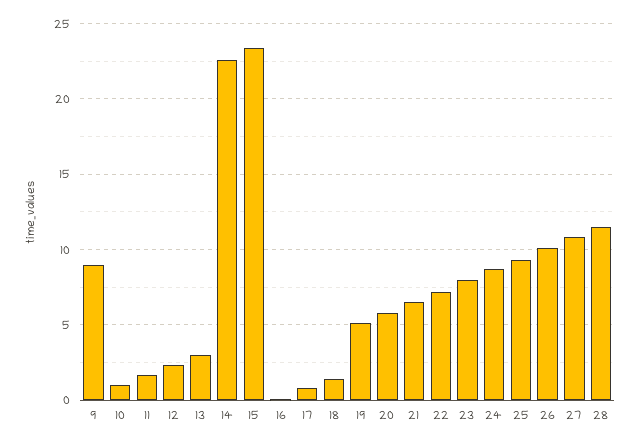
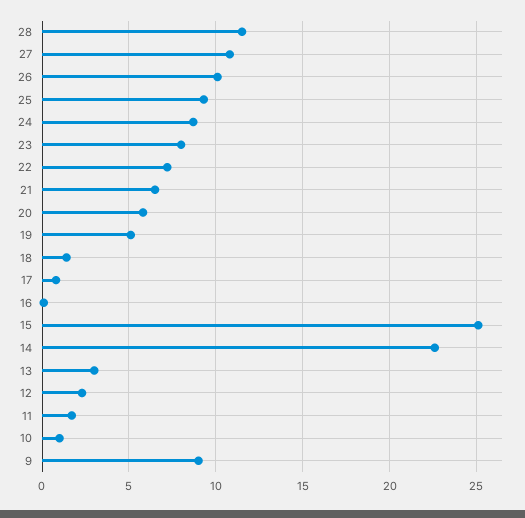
15: 23.5 -> 25

